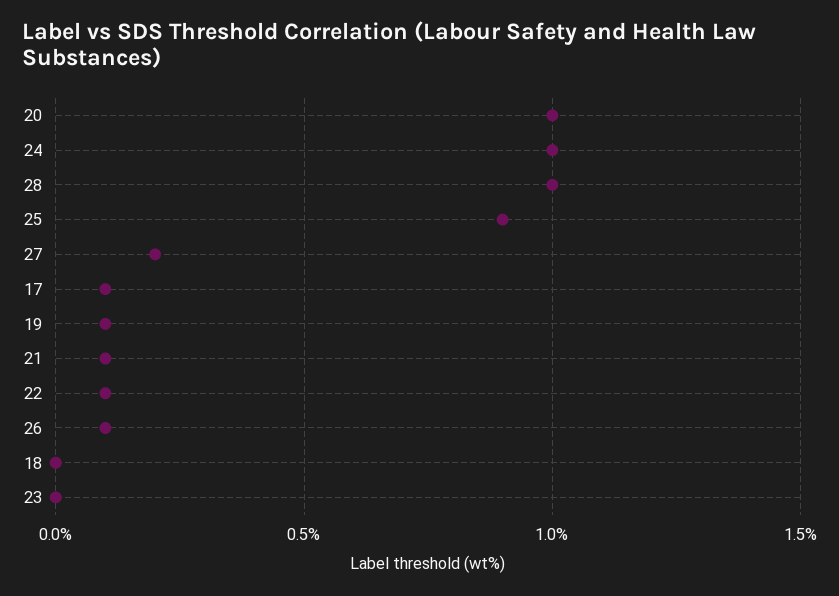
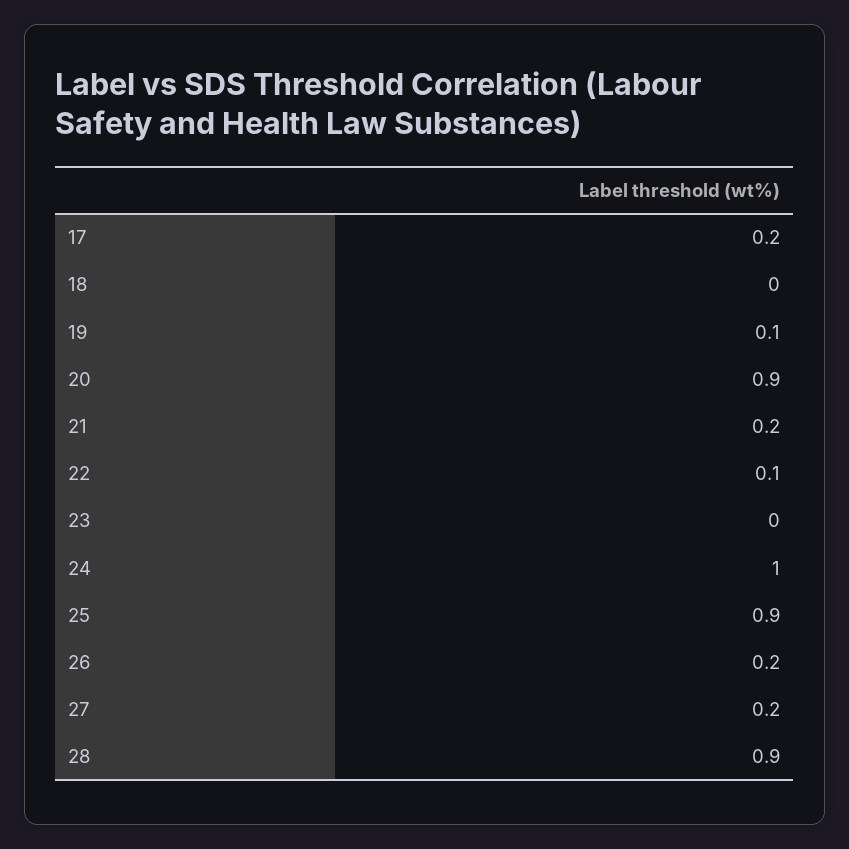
20: 1 -> 0.9
28: 1 -> 0.9
17: 0.1 -> 0.2
21: 0.1 -> 0.2
26: 0.1 -> 0.2

